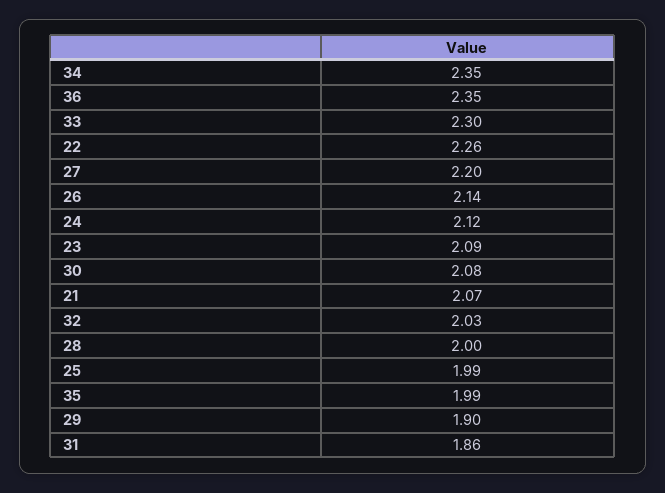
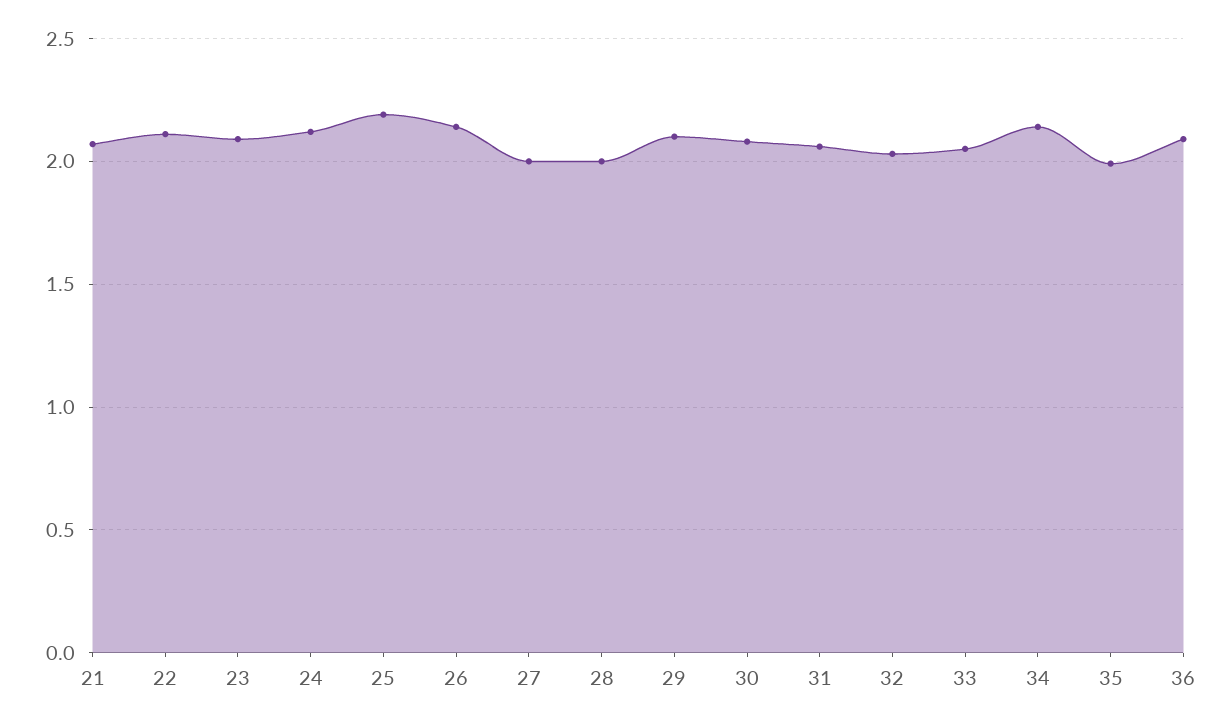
34: 2.35 -> 2.15
36: 2.35 -> 2.1
33: 2.3 -> 2.05
22: 2.26 -> 2.1
27: 2.2 -> 2
25: 1.99 -> 2.2
29: 1.9 -> 2.1
31: 1.86 -> 2.05

